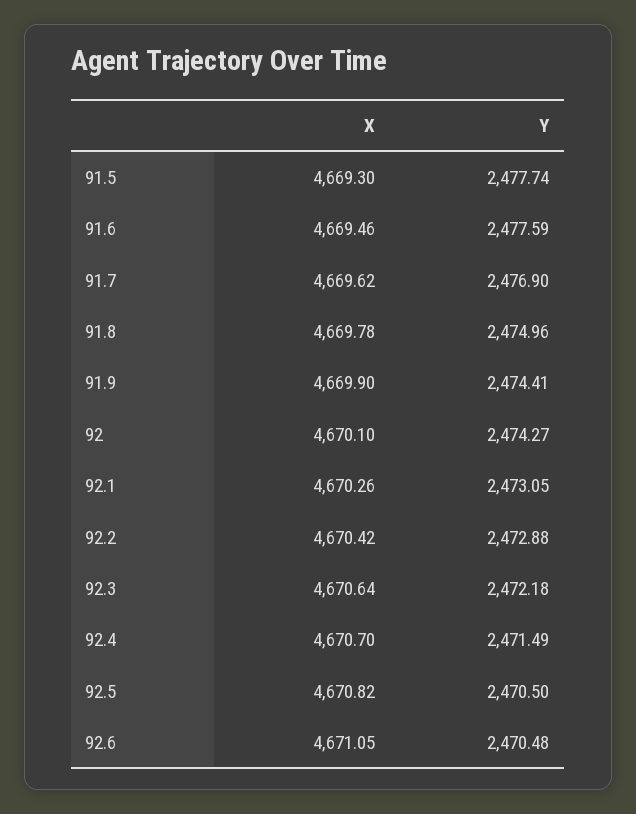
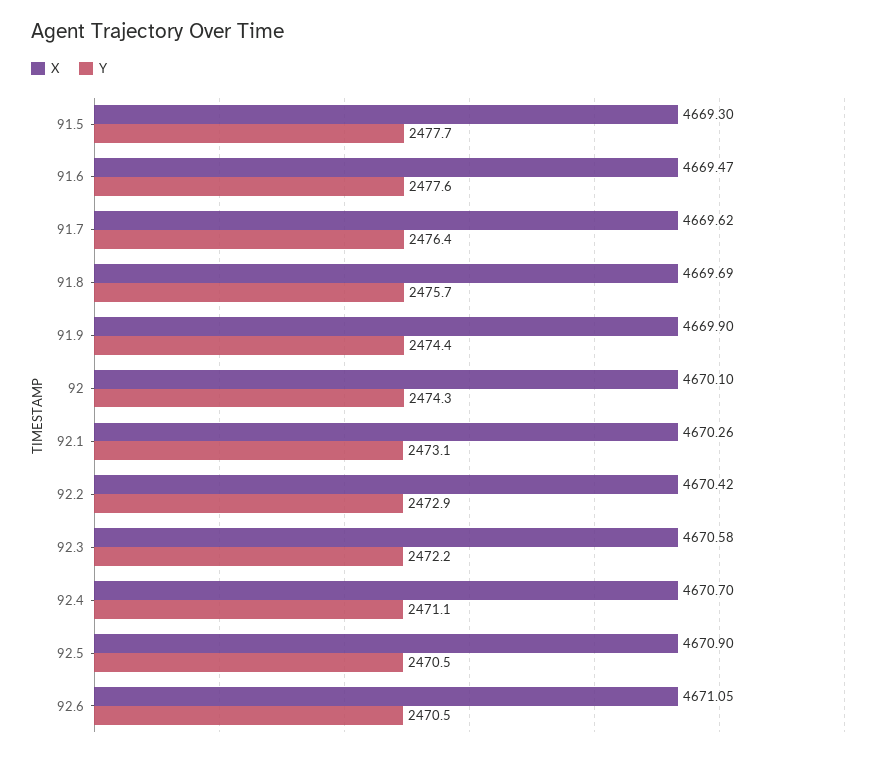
X, 91.6: 4669.46 -> 4669.47
Y, 91.7: 2476.9 -> 2476.4
X, 91.8: 4669.78 -> 4669.69
Y, 91.8: 2474.96 -> 2475.7
X, 92.3: 4670.64 -> 4670.58
Y, 92.4: 2471.49 -> 2471.1
X, 92.5: 4670.82 -> 4670.9

